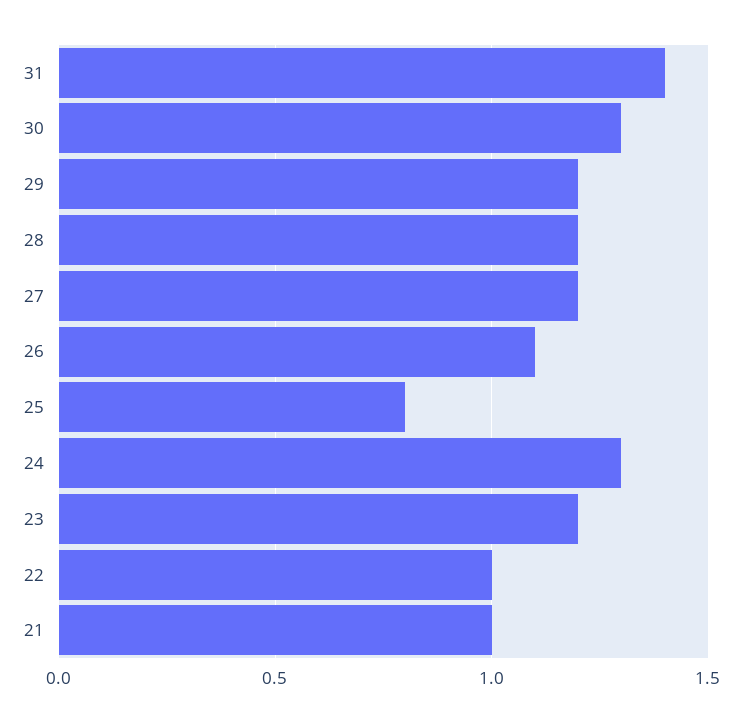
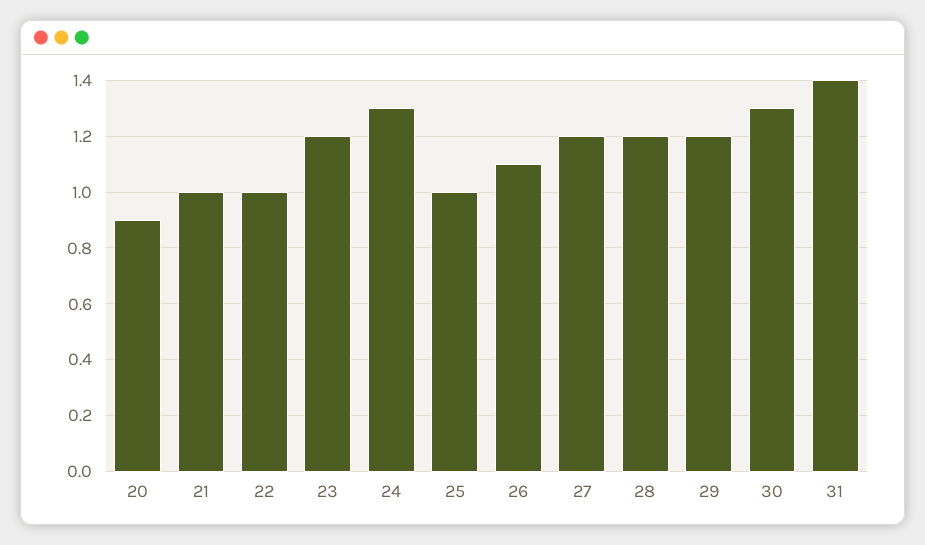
25: 0.8 -> 1
20: none -> 0.9

